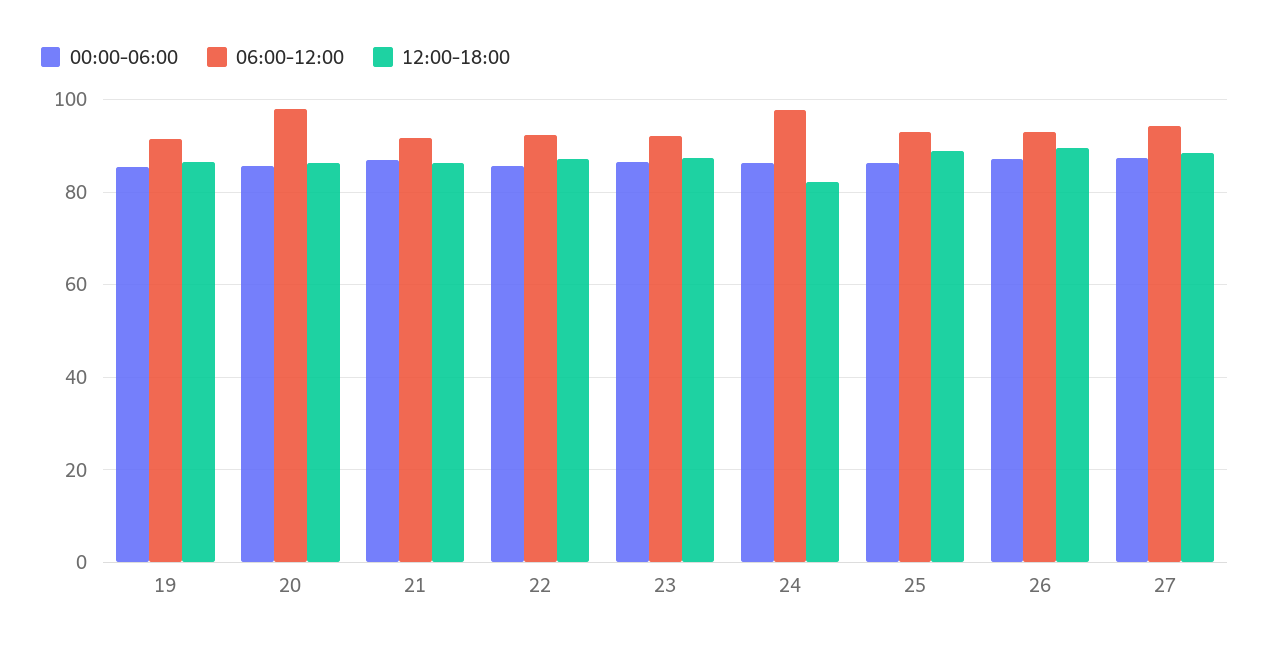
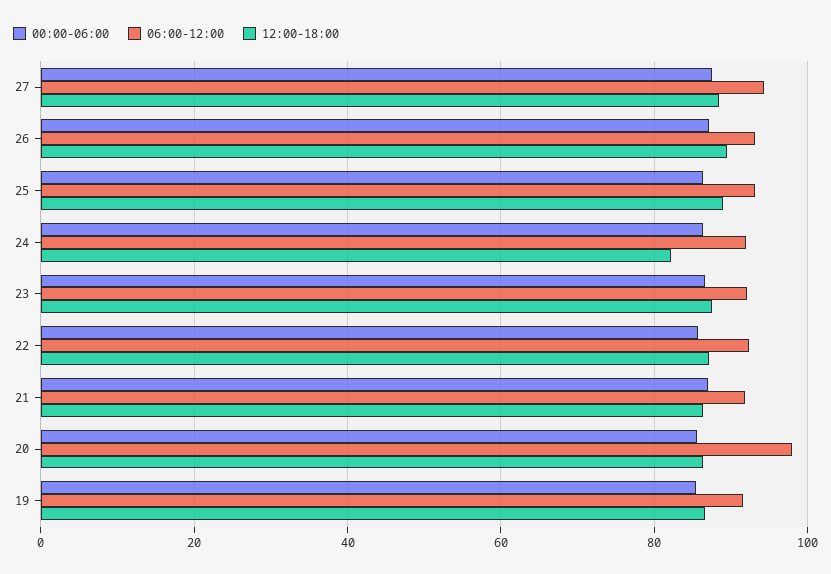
06:00-12:00, 24: 98 -> 92

